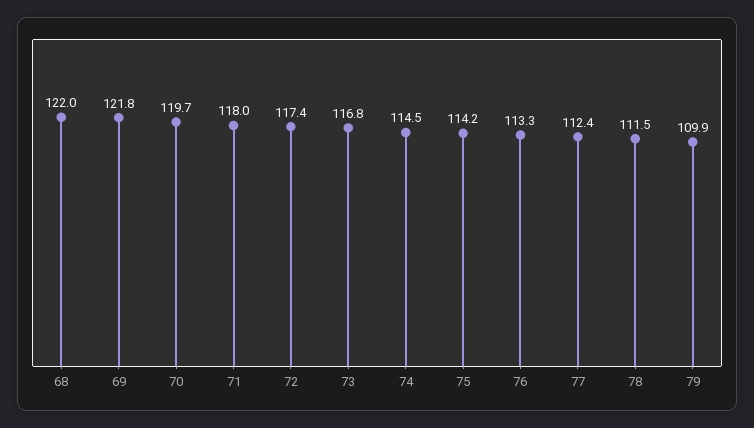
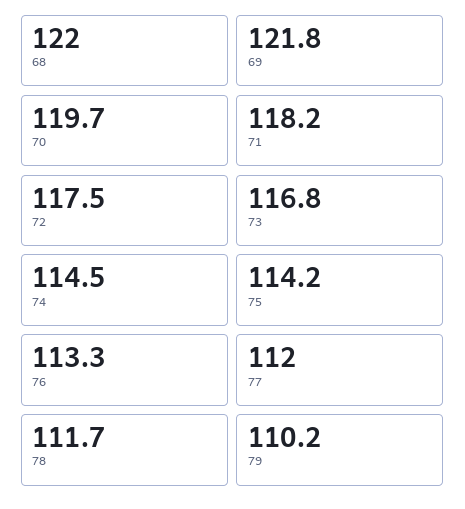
71: 118 -> 118.2
72: 117.4 -> 117.5
77: 112.4 -> 112
78: 111.5 -> 111.7
79: 109.9 -> 110.2

